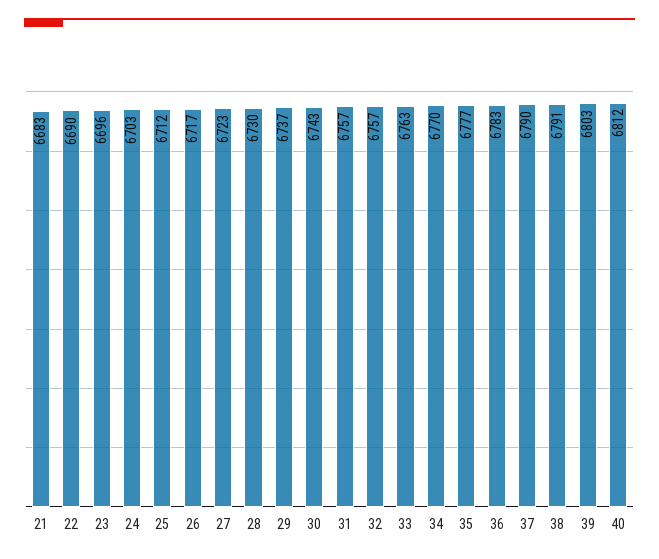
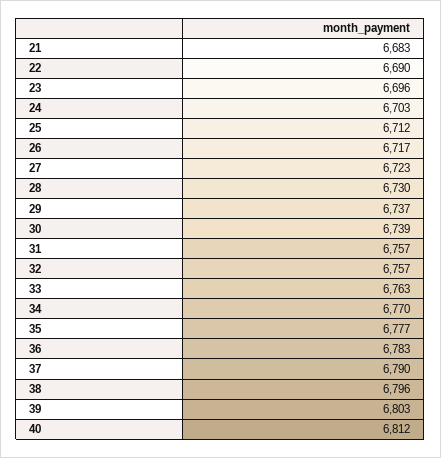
30: 6743 -> 6739
38: 6791 -> 6796

